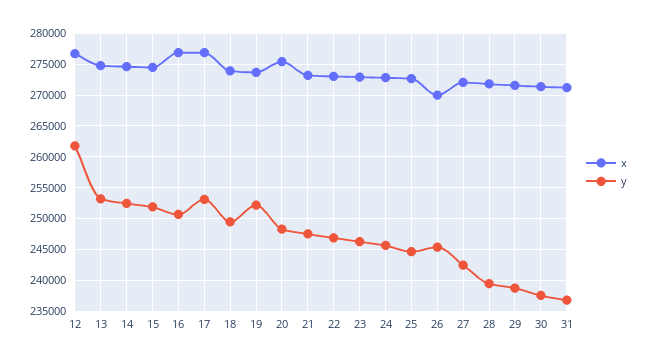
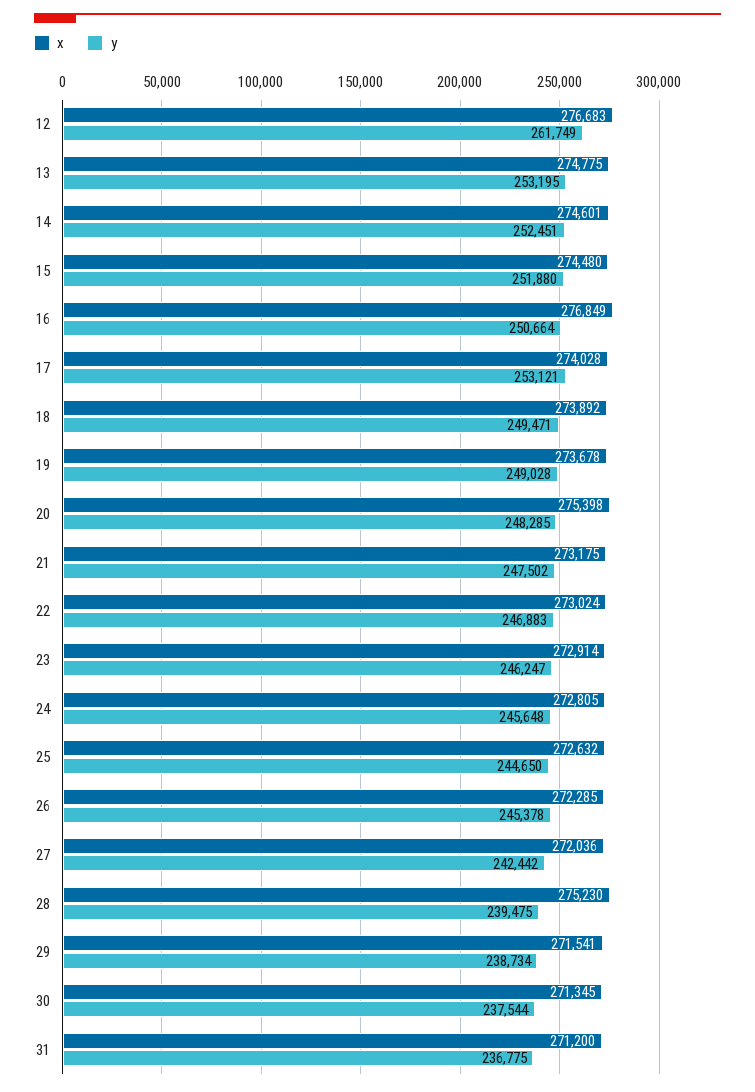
x, 17: 277000 -> 274028
y, 19: 252000 -> 249028
x, 26: 270000 -> 272285
x, 28: 272000 -> 275230

